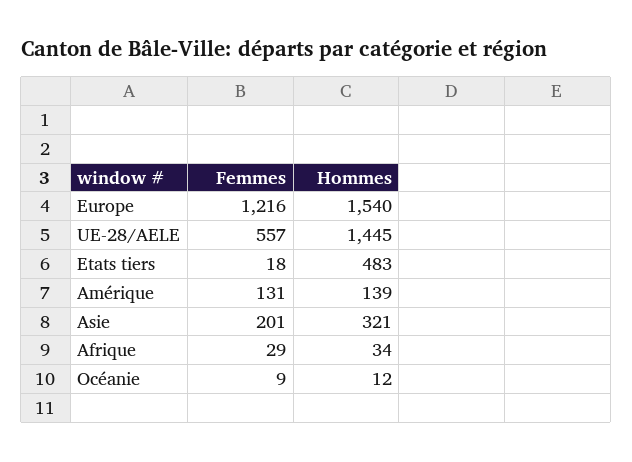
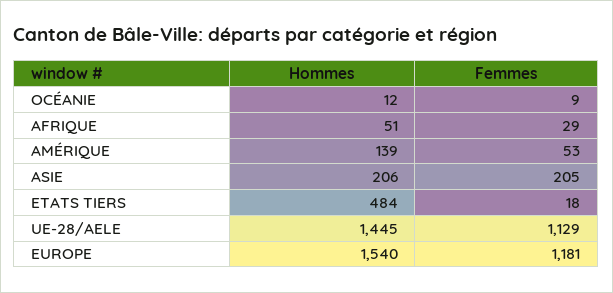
Femmes, Europe: 1216 -> 1181
Femmes, UE-28/AELE: 557 -> 1129
Hommes, Etats tiers: 483 -> 484
Femmes, Amérique: 131 -> 53
Femmes, Asie: 201 -> 205
Hommes, Asie: 321 -> 206
Hommes, Afrique: 34 -> 51

